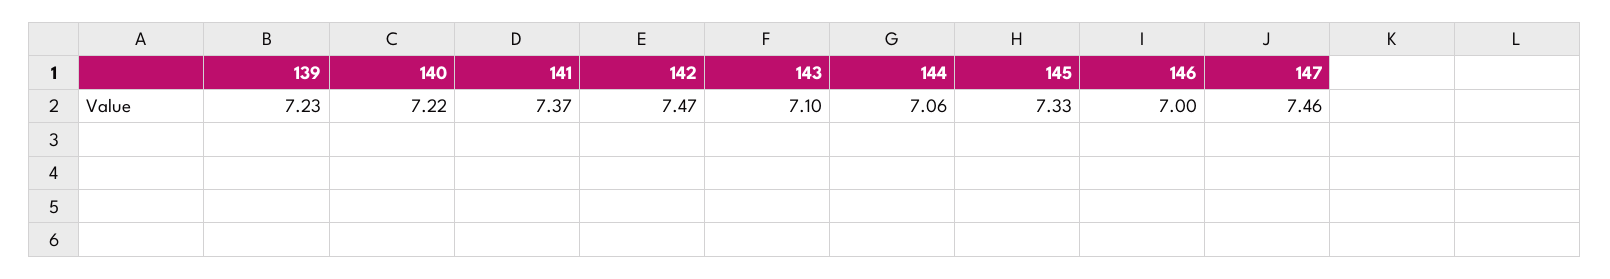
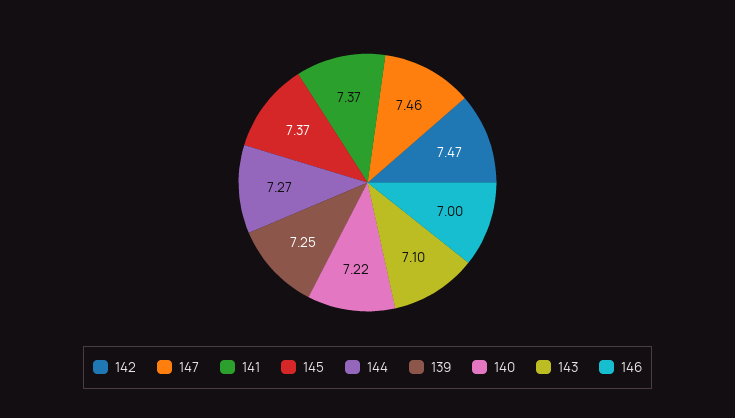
139: 7.23 -> 7.25
144: 7.06 -> 7.27
145: 7.33 -> 7.37

